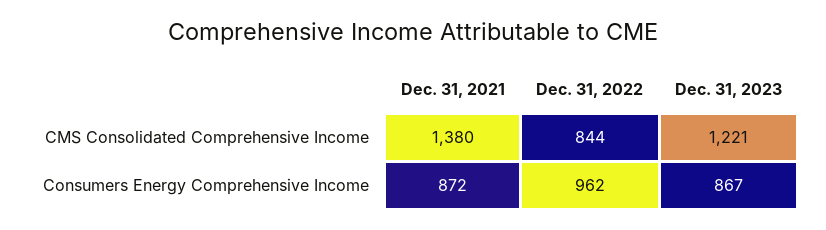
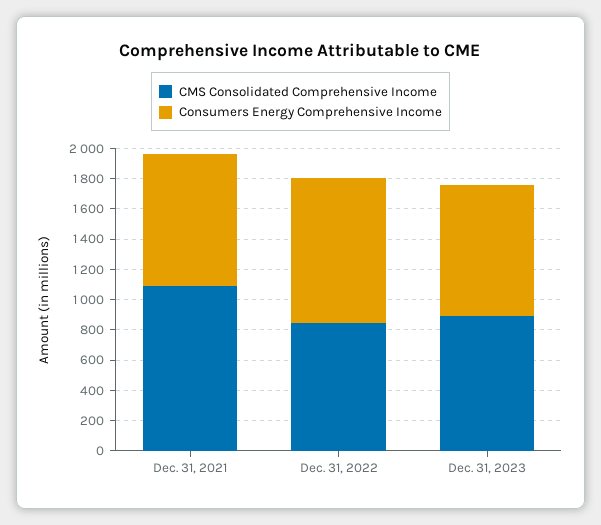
CMS Consolidated Comprehensive Income, Dec. 31, 2021: 1380 -> 1100
CMS Consolidated Comprehensive Income, Dec. 31, 2023: 1221 -> 900

